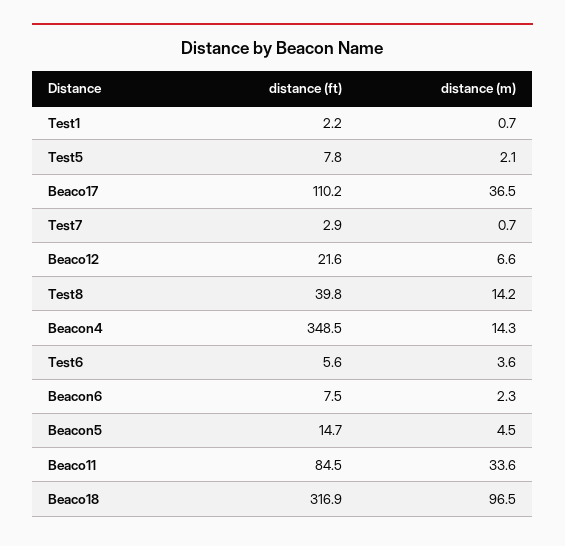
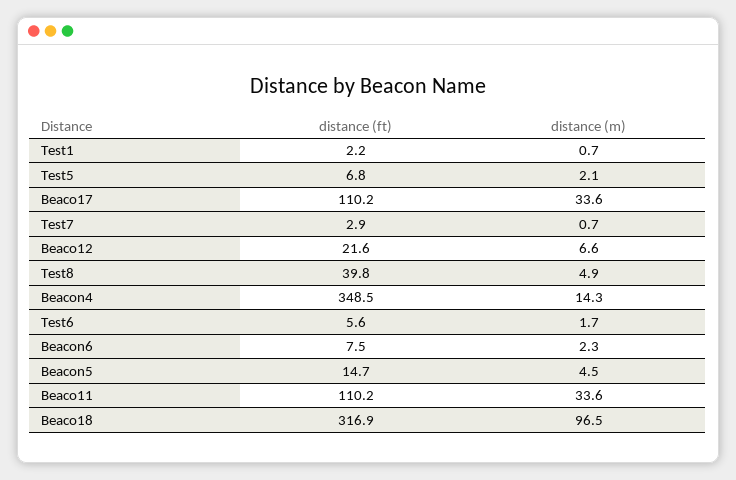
distance (ft), Test5: 7.8 -> 6.8
distance (m), Beaco17: 36.5 -> 33.6
distance (m), Test8: 14.2 -> 4.9
distance (m), Test6: 3.6 -> 1.7
distance (ft), Beaco11: 84.5 -> 110.2

